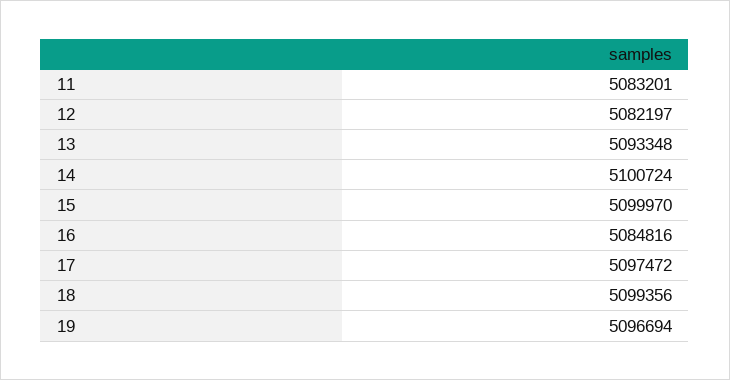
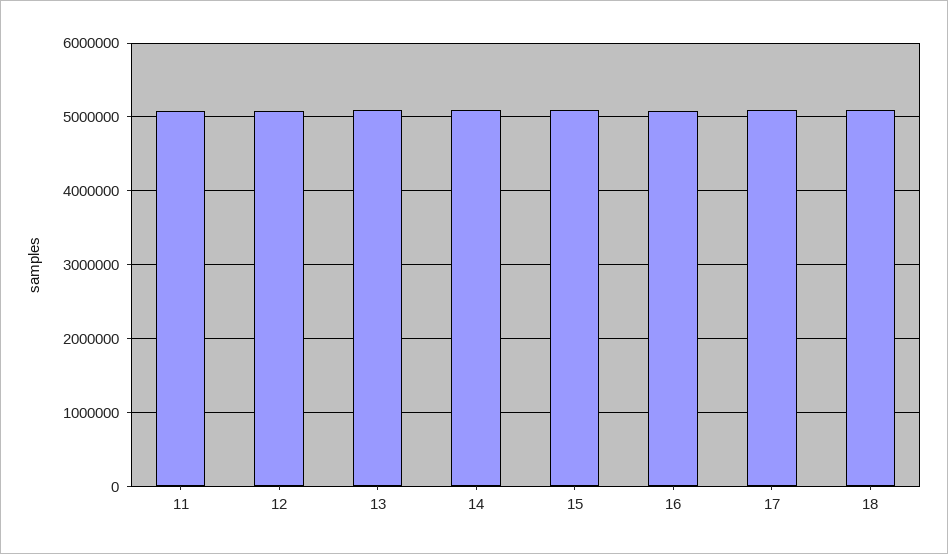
19: 5096694 -> none

